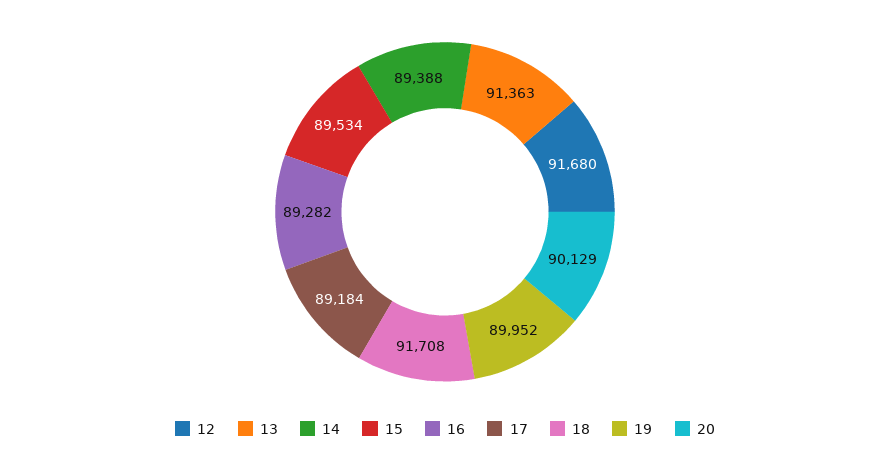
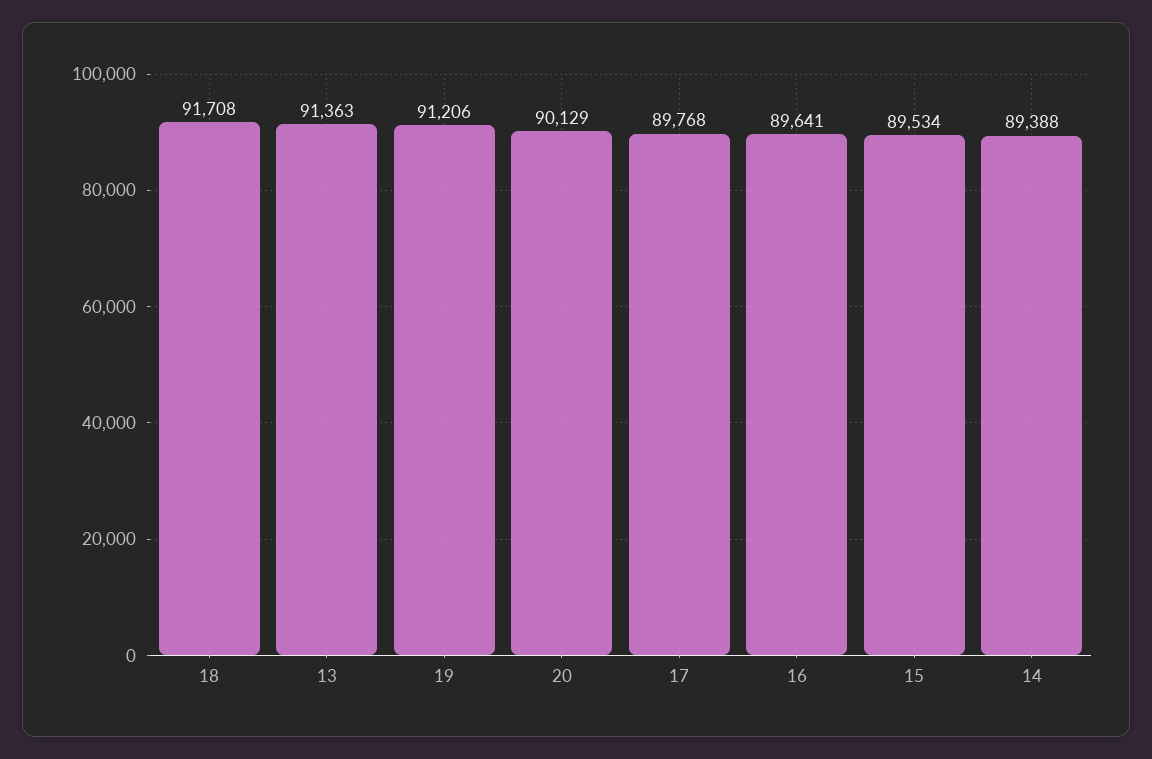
12: 91680 -> none
16: 89282 -> 89641
17: 89184 -> 89768
19: 89952 -> 91206

